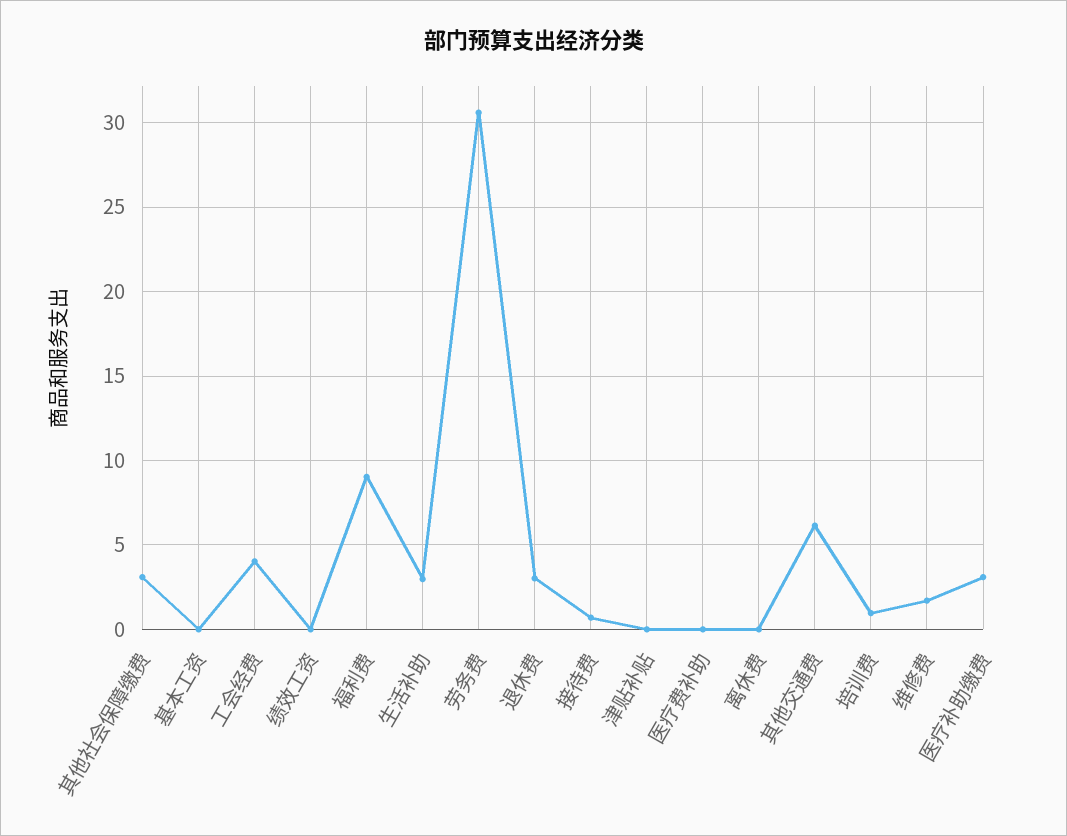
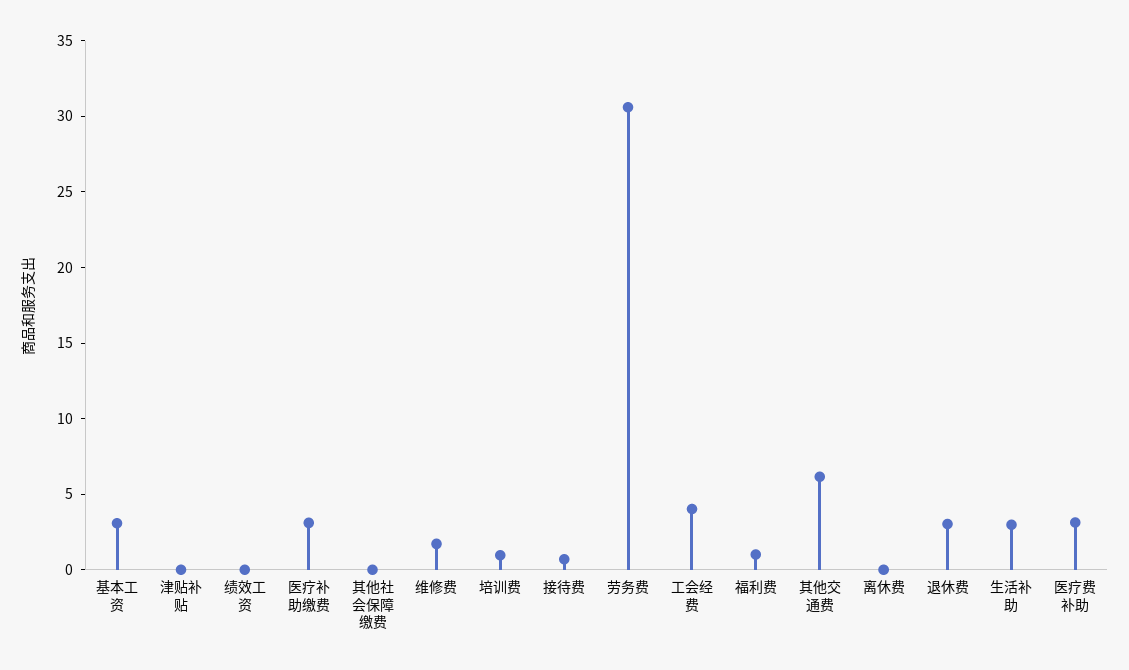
其他社会保障缴费: 3 -> 0
基本工资: 0 -> 3
福利费: 9 -> 1
医疗费补助: 0 -> 3

